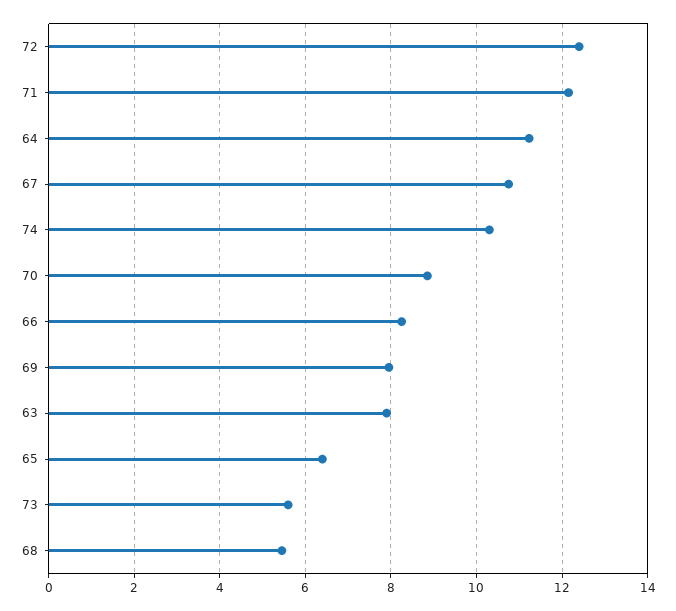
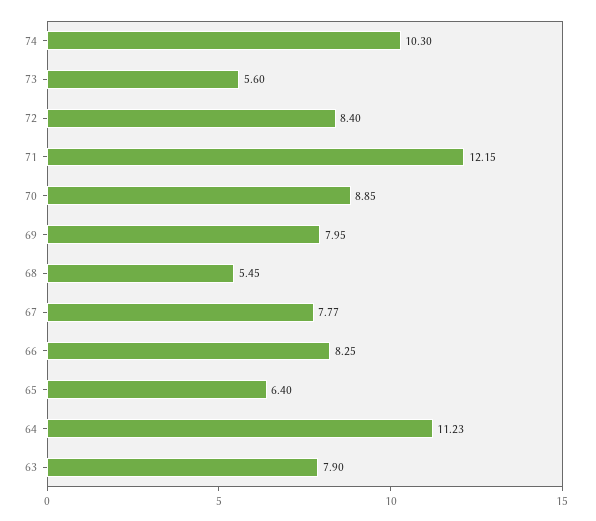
72: 12.4 -> 8.4
67: 10.8 -> 7.77

